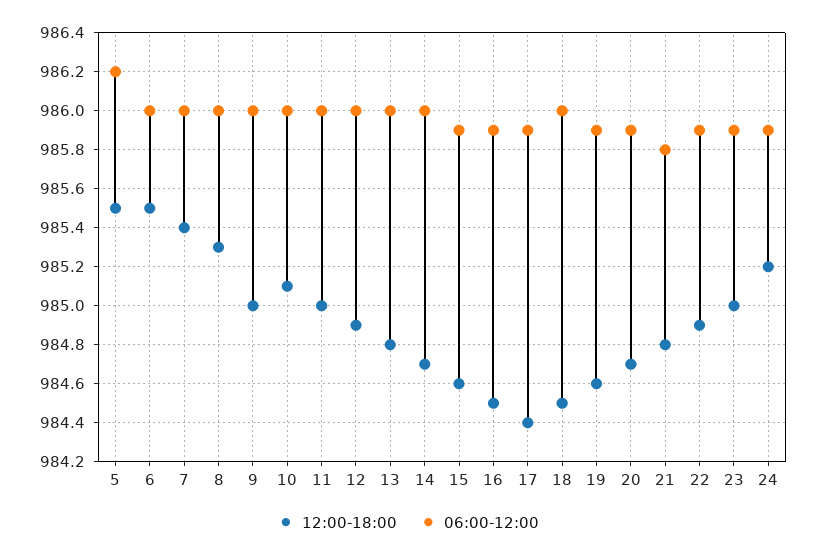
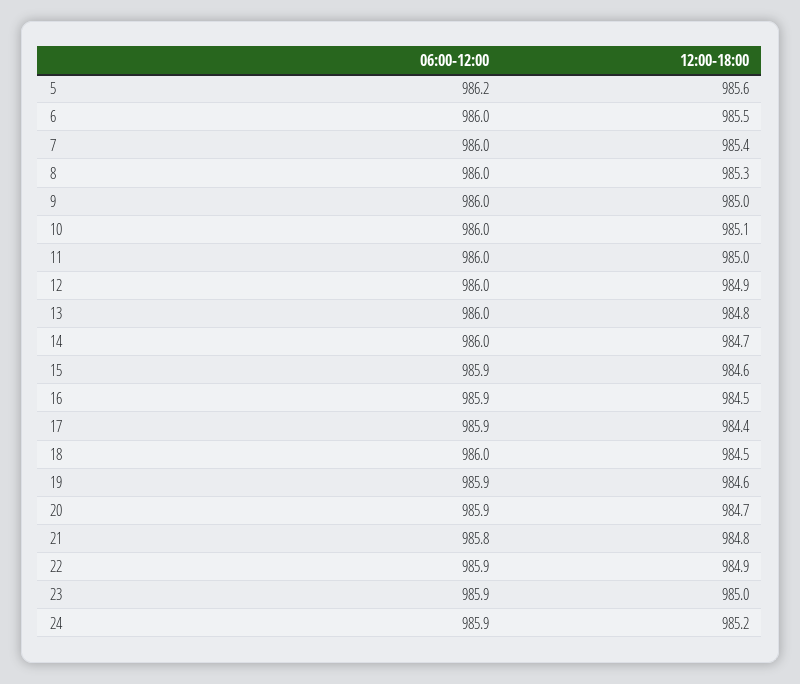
12:00-18:00, 5: 985.5 -> 985.6

